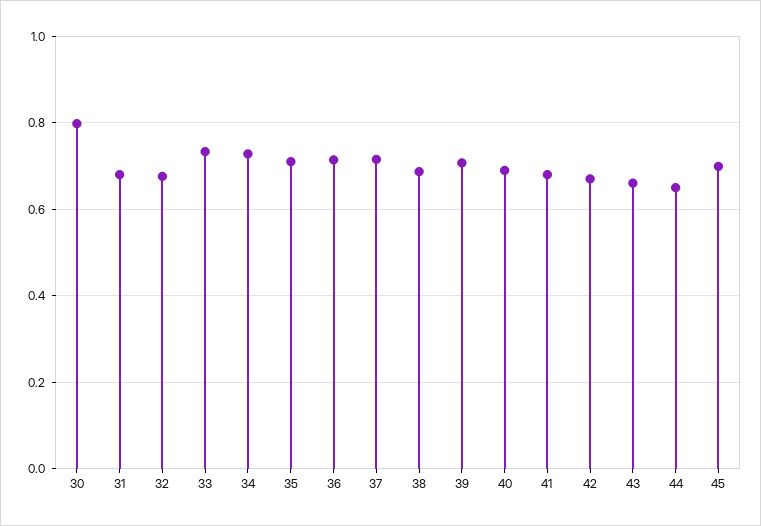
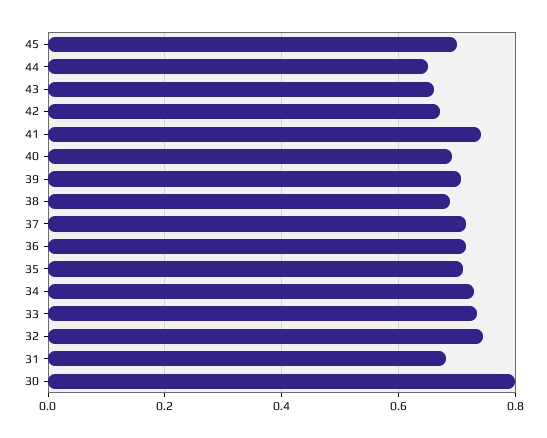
32: 0.68 -> 0.74
41: 0.68 -> 0.74

